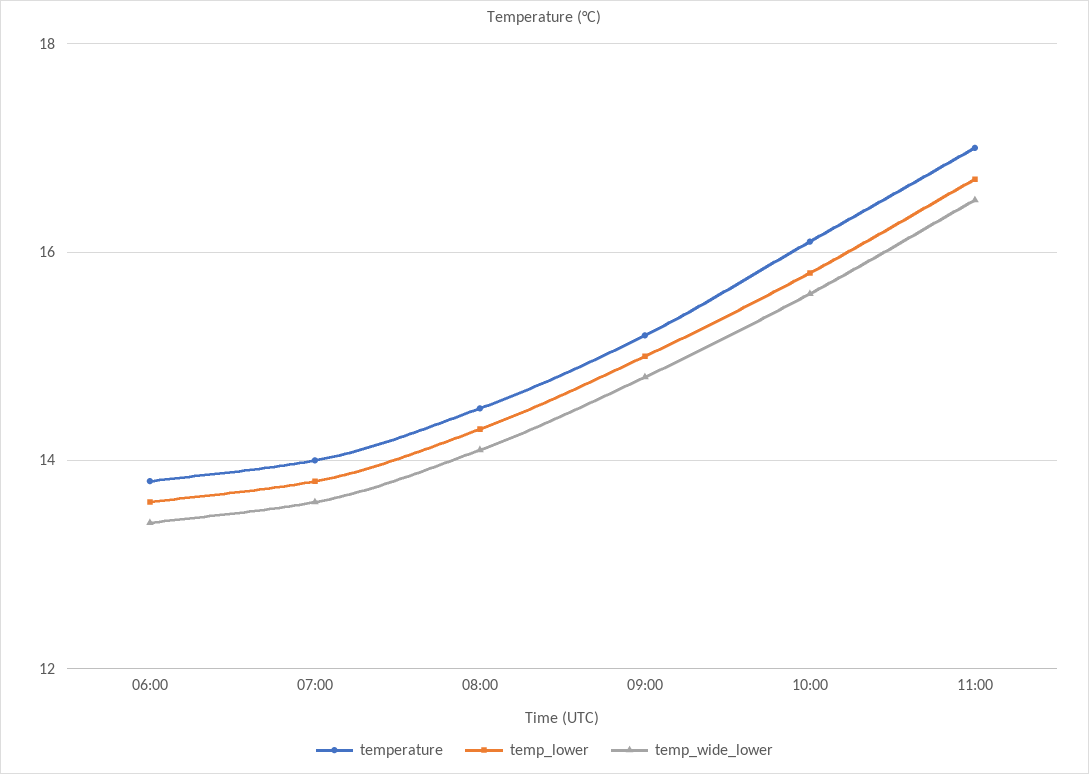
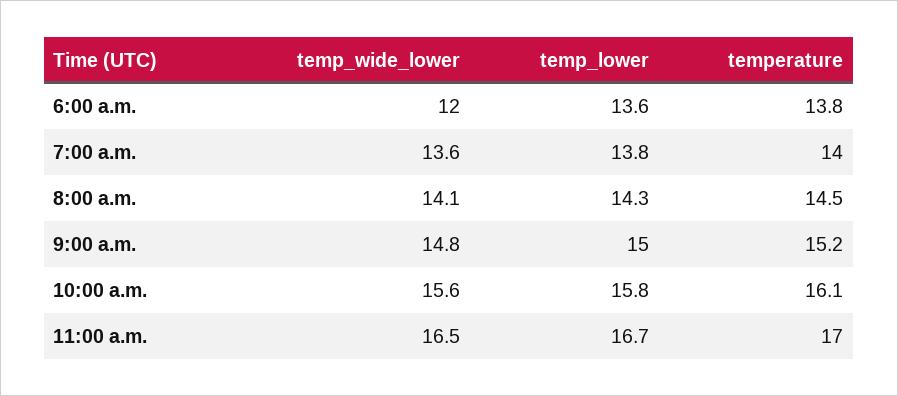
temp_wide_lower, 06:00: 13.5 -> 12

